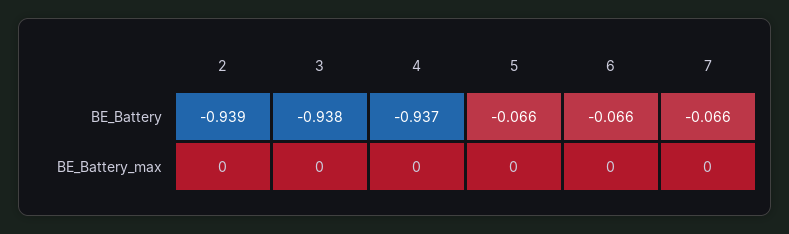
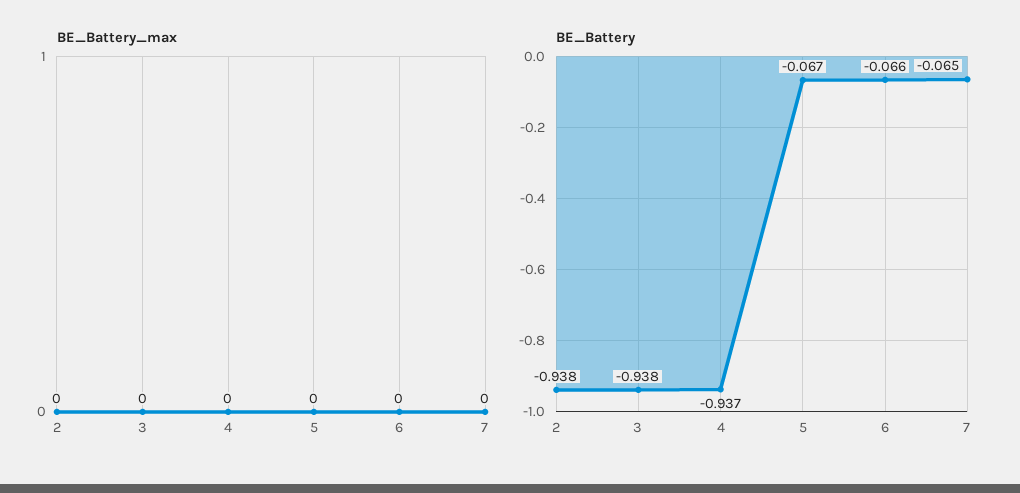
BE_Battery, 2: -0.939 -> -0.938
BE_Battery, 5: -0.066 -> -0.067
BE_Battery, 7: -0.066 -> -0.065

